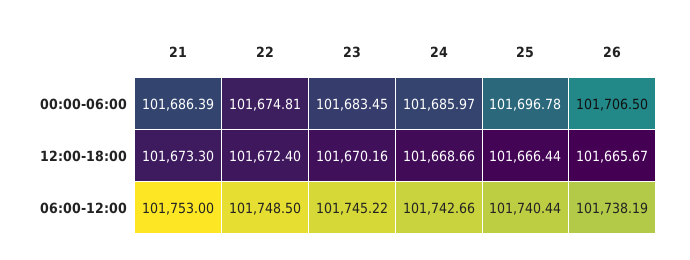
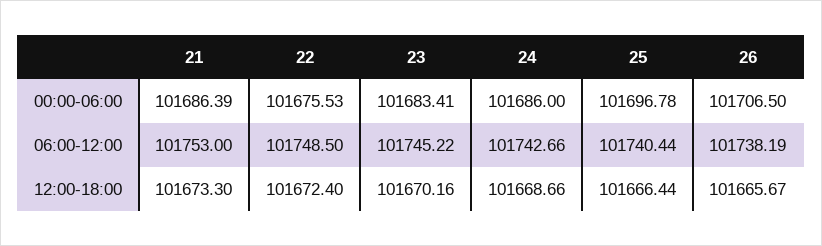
22, 00:00-06:00: 101674.81 -> 101675.53
23, 00:00-06:00: 101683.45 -> 101683.41
24, 00:00-06:00: 101685.97 -> 101686

